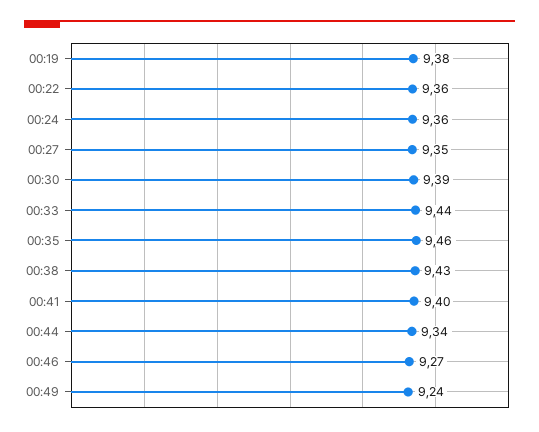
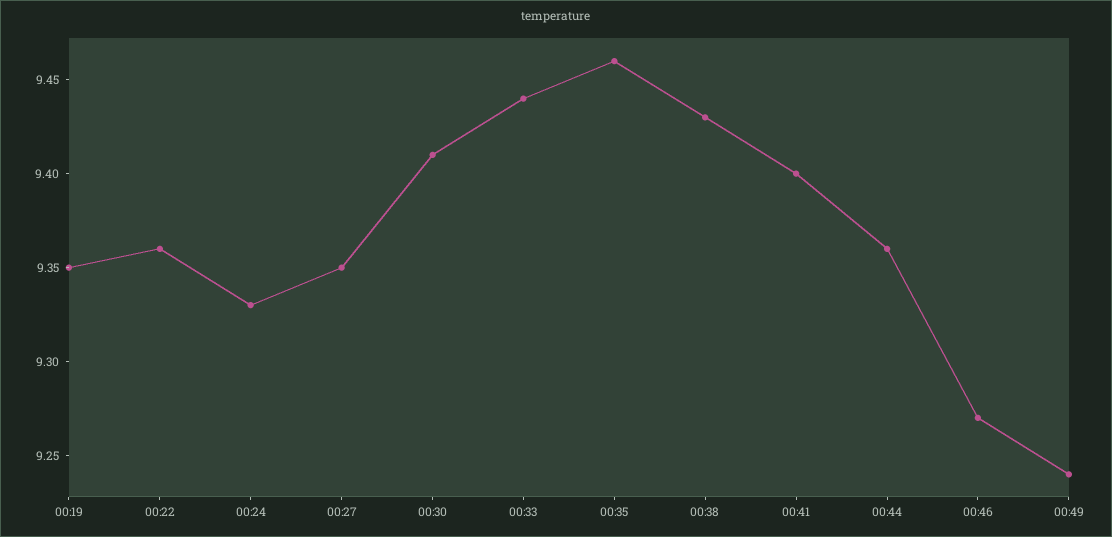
00:19: 9.38 -> 9.35
00:24: 9.36 -> 9.33
00:30: 9.39 -> 9.41
00:44: 9.34 -> 9.36

